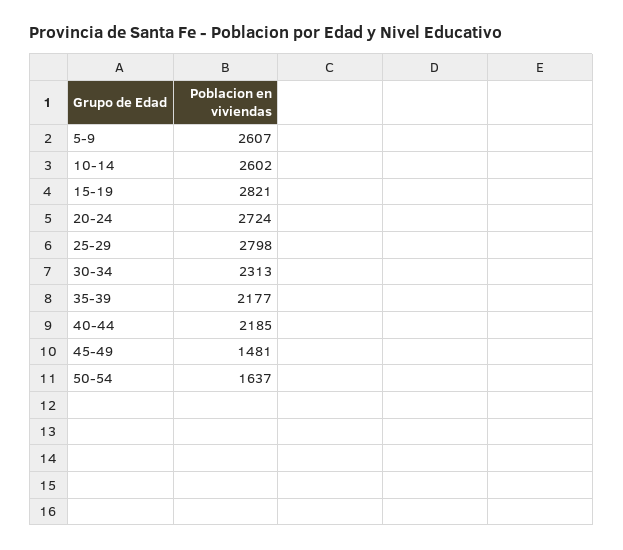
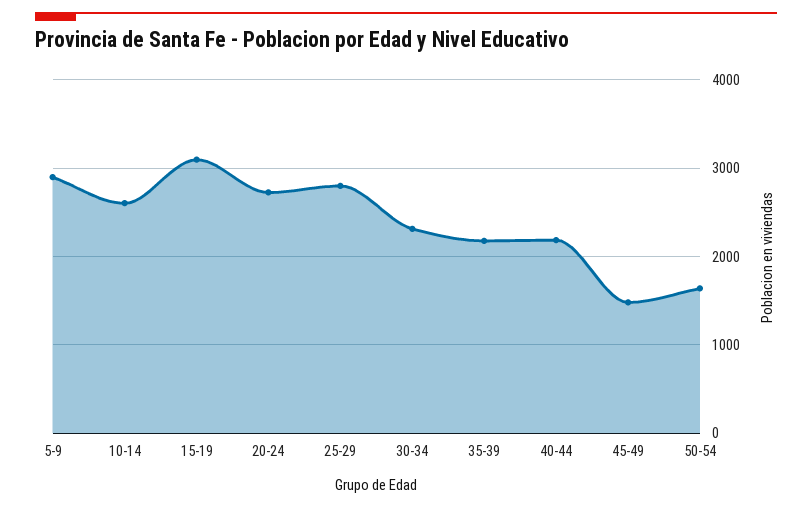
5-9: 2607 -> 2900
15-19: 2821 -> 3100

